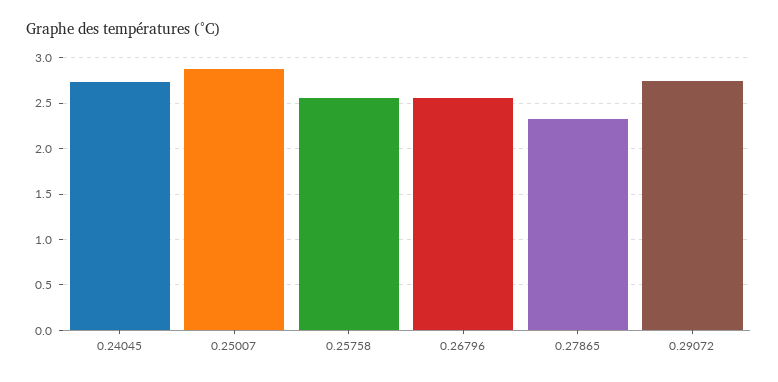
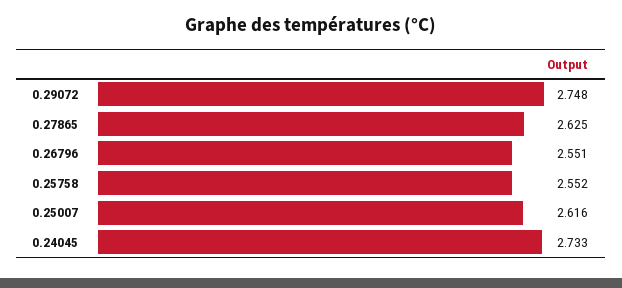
0.25007: 2.9 -> 2.616
0.27865: 2.3 -> 2.625

